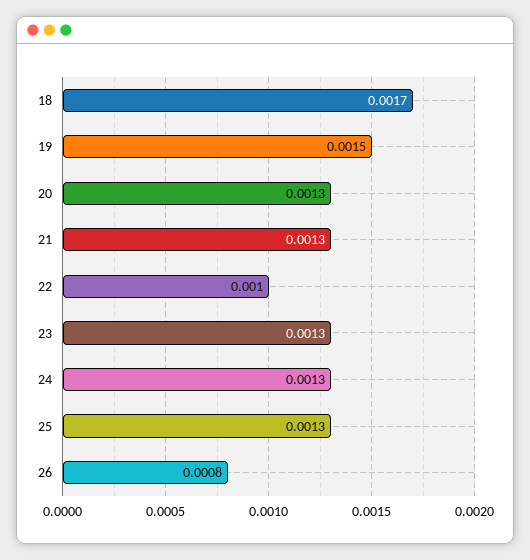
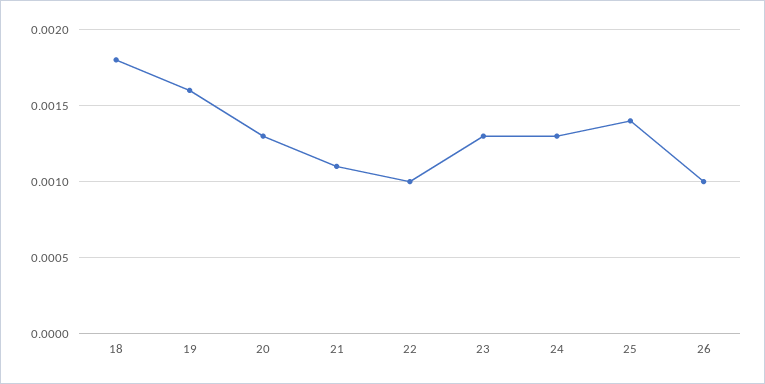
18: 0.0017 -> 0.0018
19: 0.0015 -> 0.0016
21: 0.0013 -> 0.0011
25: 0.0013 -> 0.0014
26: 0.0008 -> 0.001

